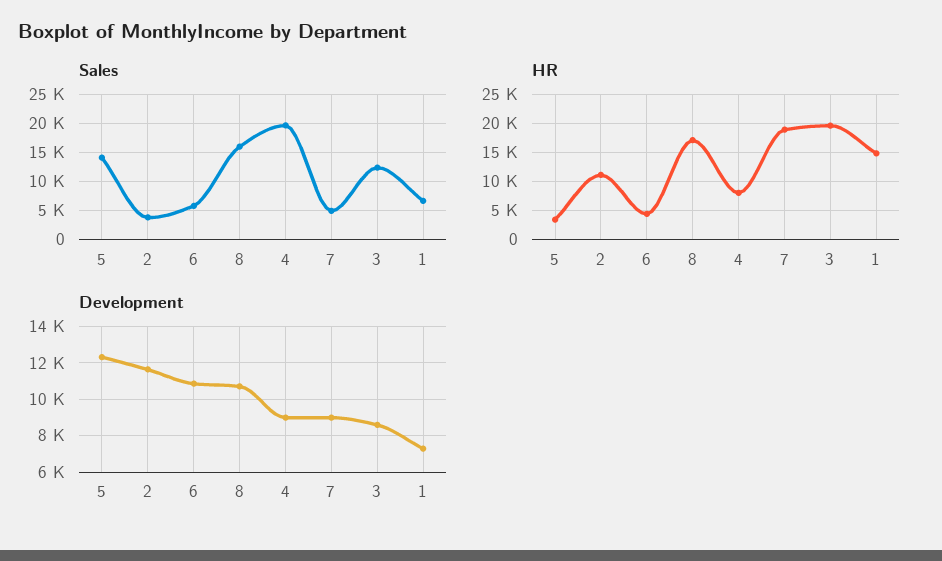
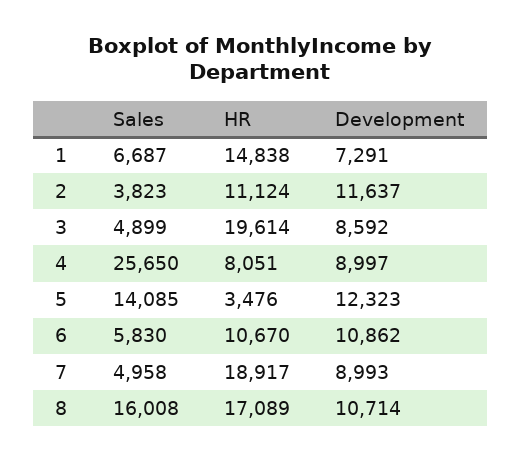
Sales, 4: 20000 -> 25650
Sales, 3: 12500 -> 4899
HR, 6: 5000 -> 10670

